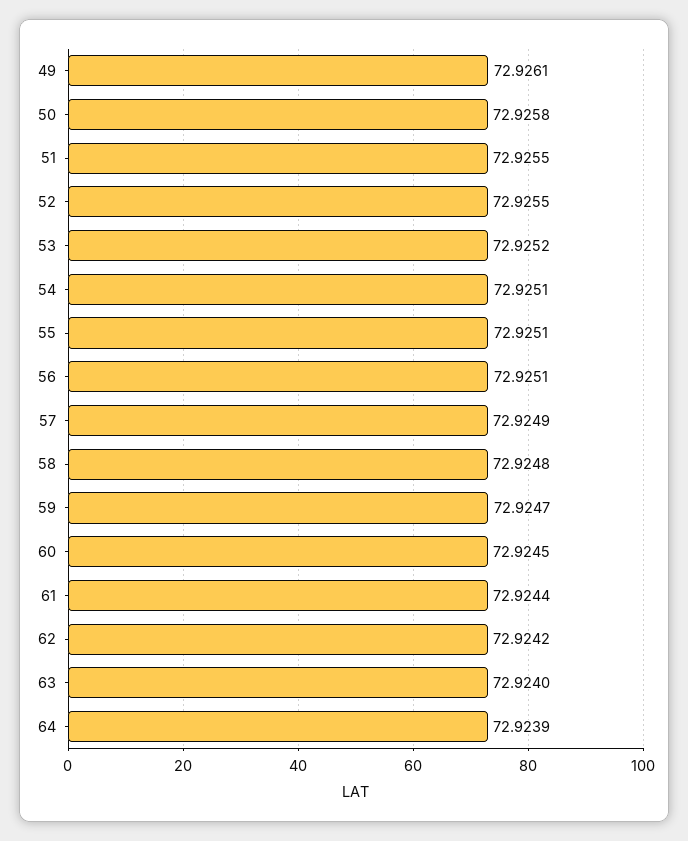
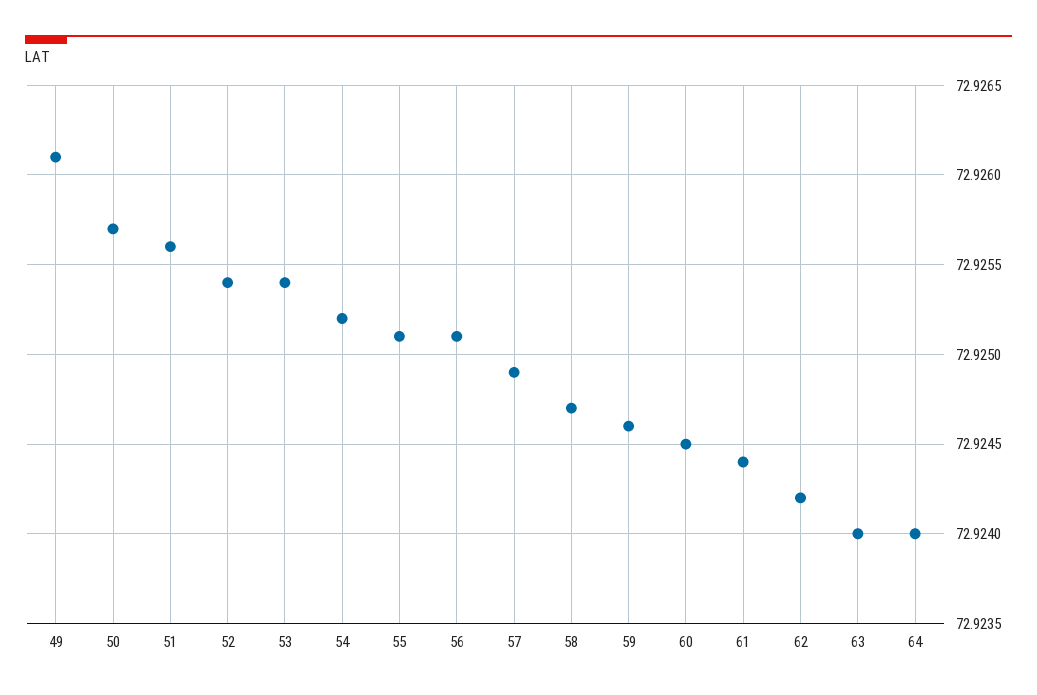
50: 72.9258 -> 72.9257
51: 72.9255 -> 72.9256
52: 72.9255 -> 72.9254
53: 72.9252 -> 72.9254
54: 72.9251 -> 72.9252
58: 72.9248 -> 72.9247
59: 72.9247 -> 72.9246
64: 72.9239 -> 72.924

